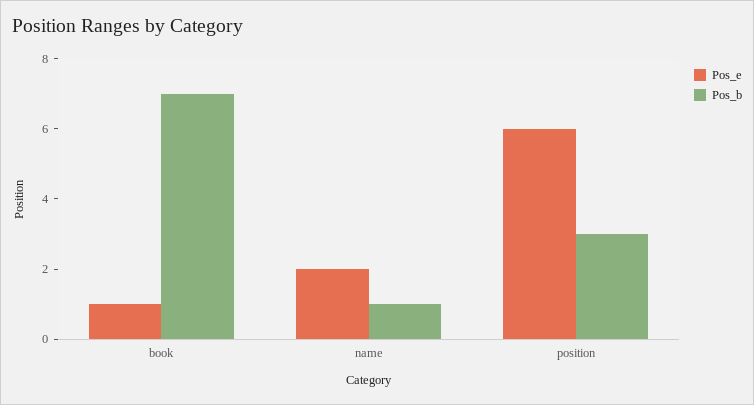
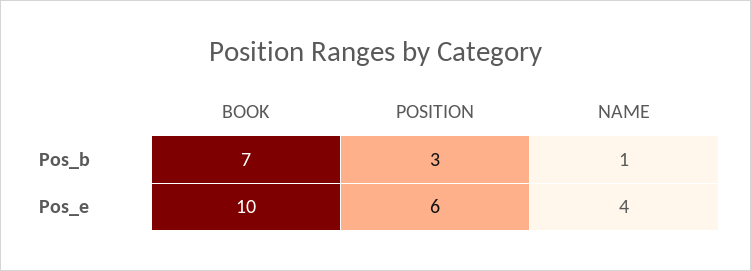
Pos_e, book: 1 -> 10
Pos_e, name: 2 -> 4

